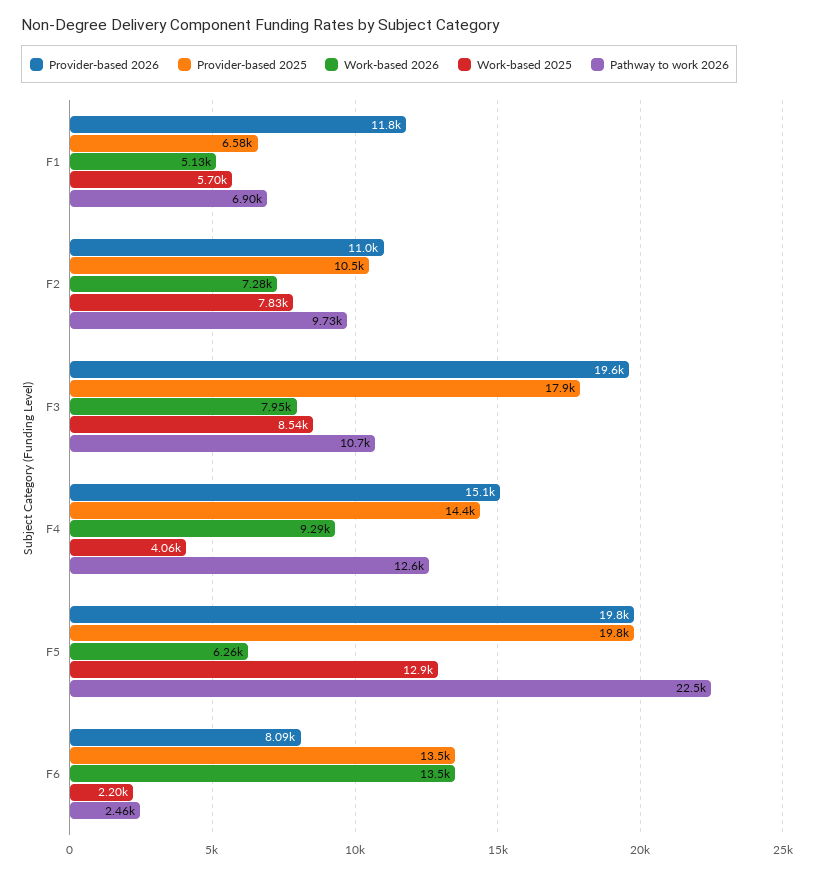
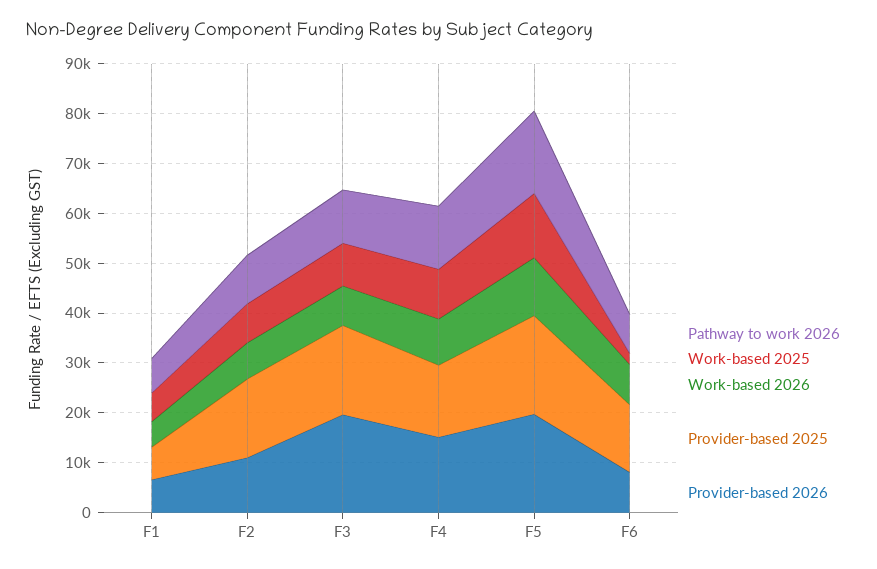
Provider-based 2026, F1: 11800 -> 6000
Provider-based 2025, F2: 10500 -> 16000
Work-based 2025, F4: 4060 -> 10000
Work-based 2026, F5: 6260 -> 12000
Pathway to work 2026, F5: 22500 -> 16000
Work-based 2026, F6: 13500 -> 8000
Pathway to work 2026, F6: 2460 -> 8000

